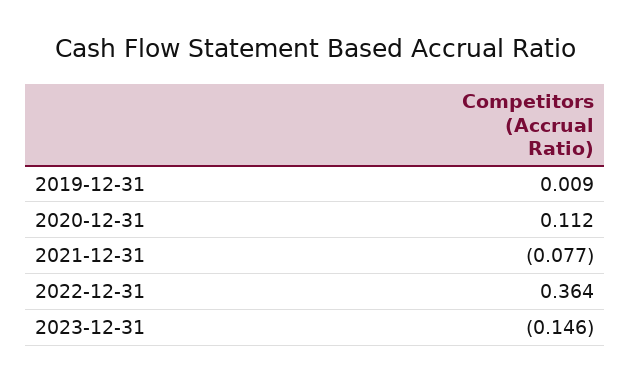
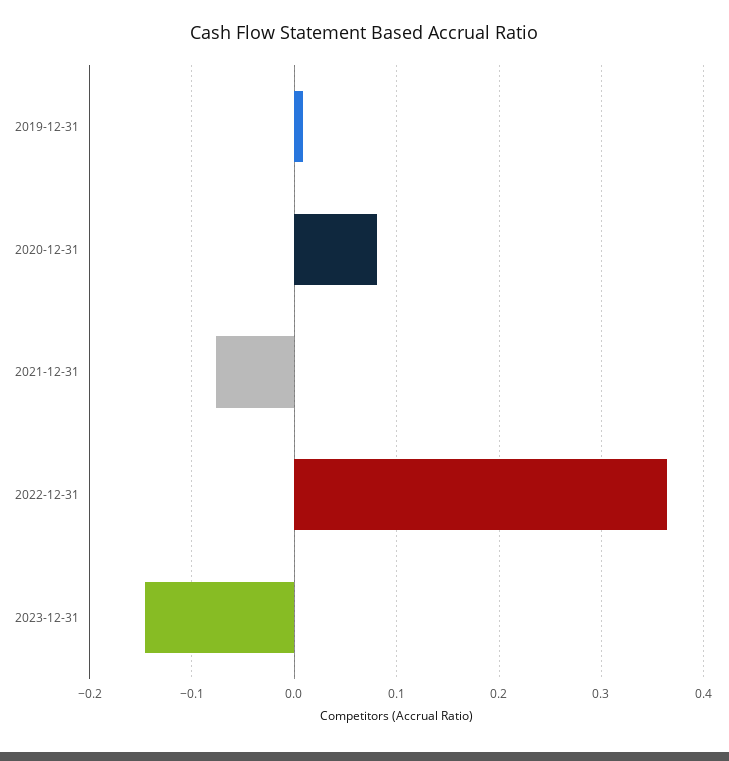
2020-12-31: 0.112 -> 0.08

